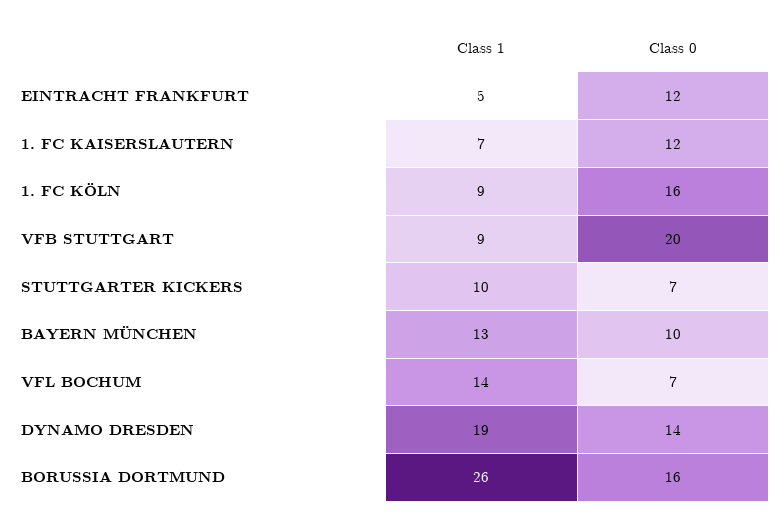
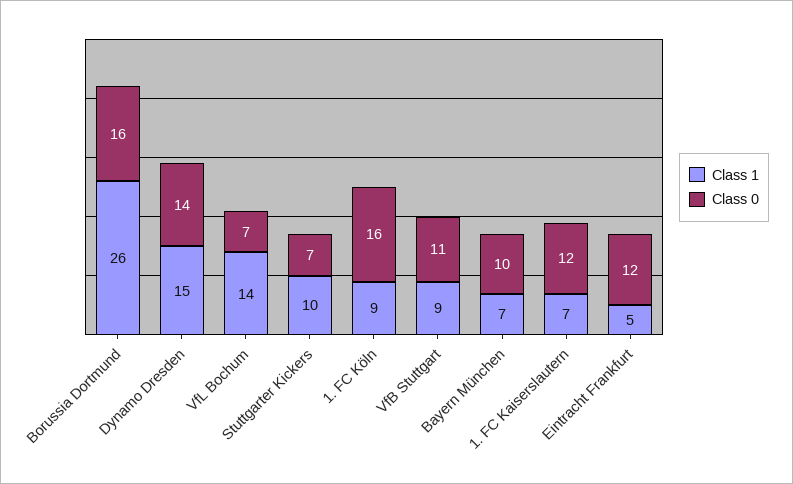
Class 0, VFB STUTTGART: 20 -> 11
Class 1, BAYERN MÜNCHEN: 13 -> 7
Class 1, DYNAMO DRESDEN: 19 -> 15

